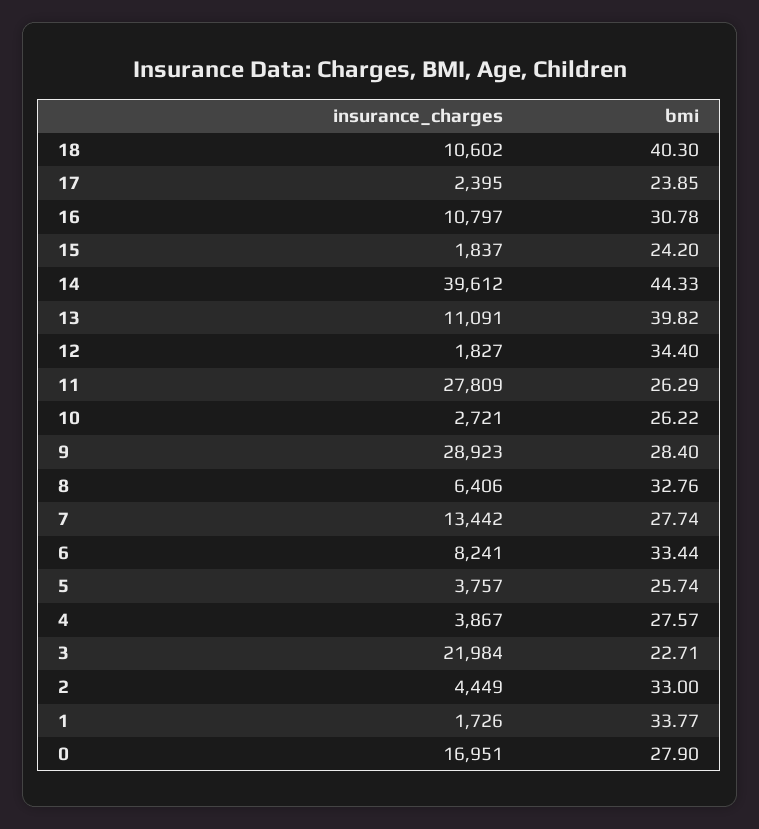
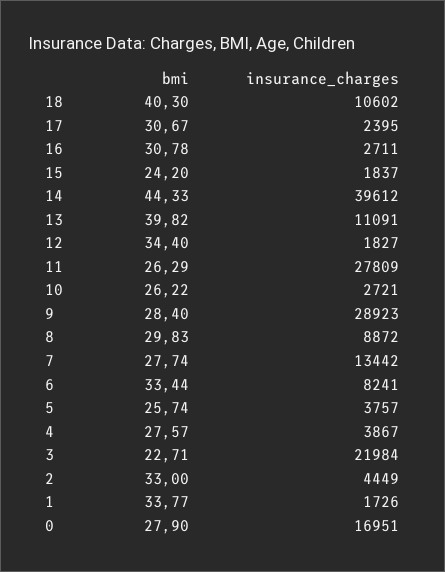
bmi, 17: 23.85 -> 30.67
insurance_charges, 16: 10797 -> 2711
insurance_charges, 8: 6406 -> 8872
bmi, 8: 32.76 -> 29.83

